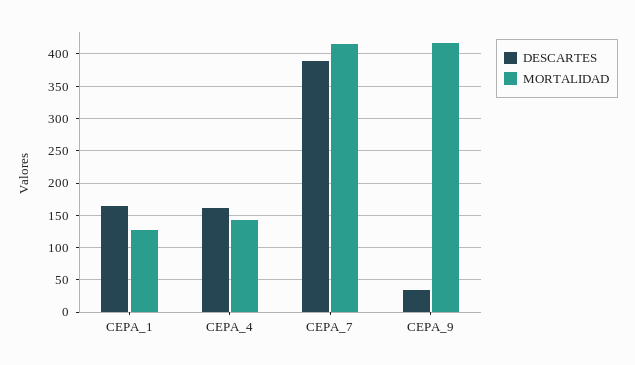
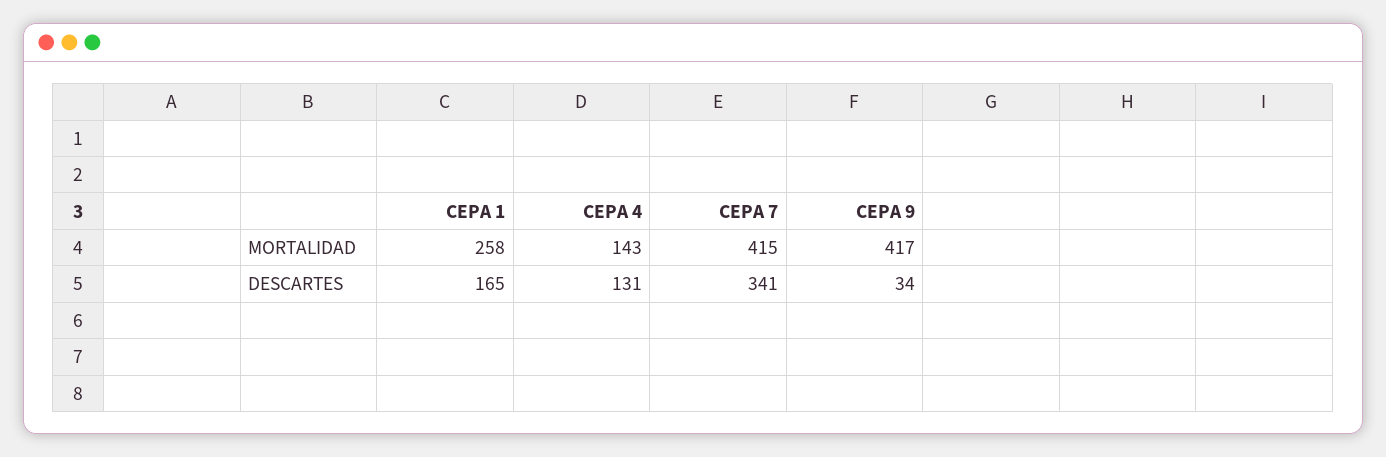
MORTALIDAD, CEPA_1: 130 -> 258
DESCARTES, CEPA_4: 160 -> 131
DESCARTES, CEPA_7: 390 -> 341

